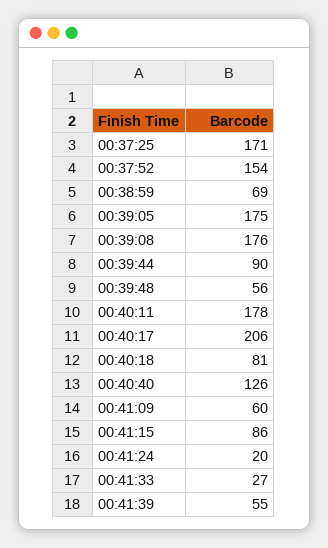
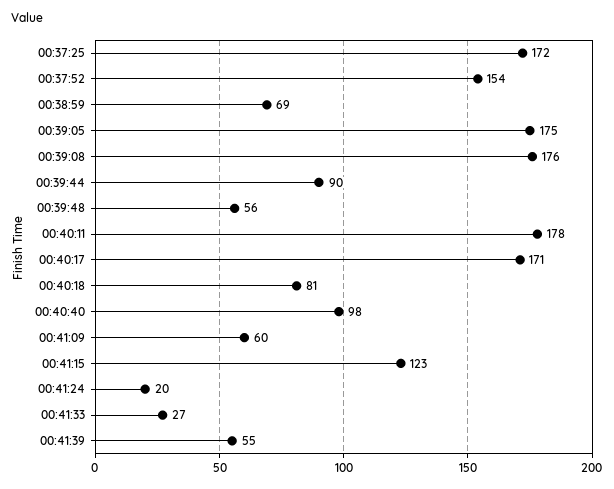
00:37:25: 171 -> 172
00:40:17: 206 -> 171
00:40:40: 126 -> 98
00:41:15: 86 -> 123

